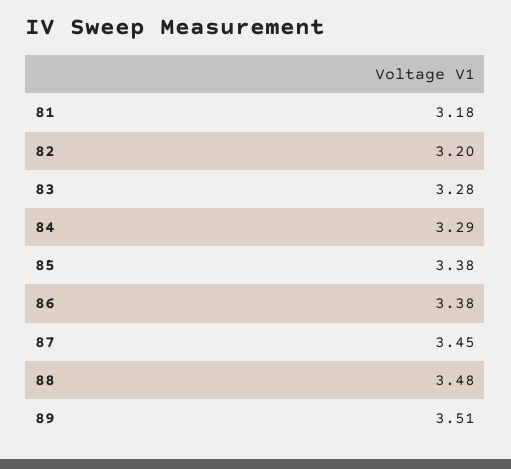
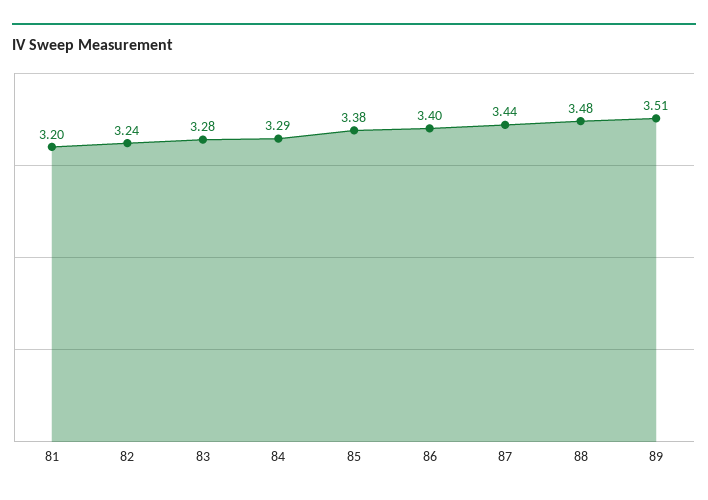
81: 3.18 -> 3.2
82: 3.2 -> 3.24
86: 3.38 -> 3.4
87: 3.45 -> 3.44

